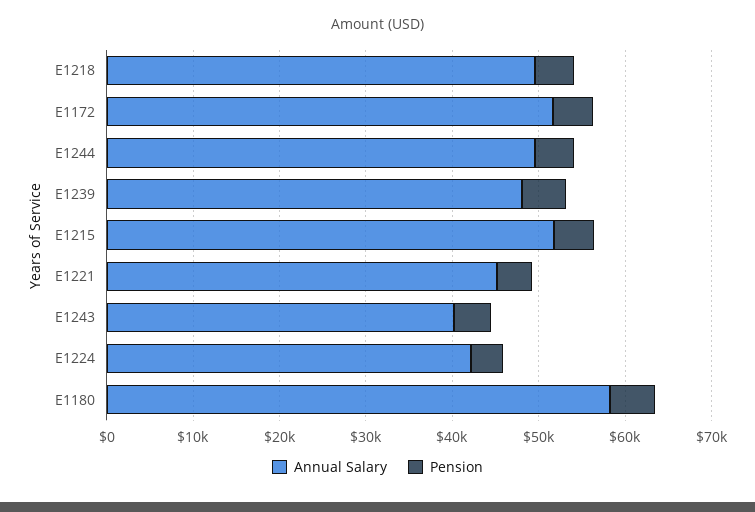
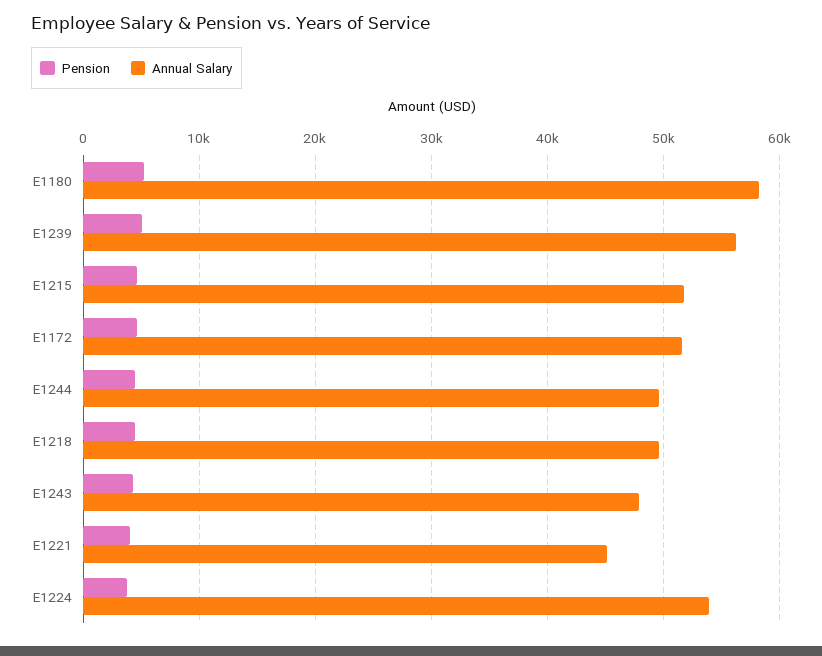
Annual Salary, E1239: 48000 -> 56000
Annual Salary, E1243: 40000 -> 48000
Annual Salary, E1224: 42000 -> 54000

